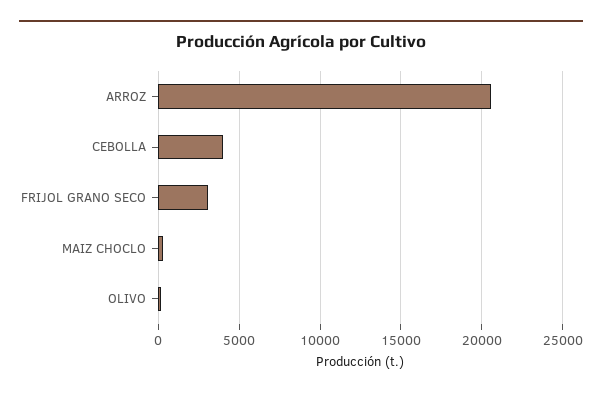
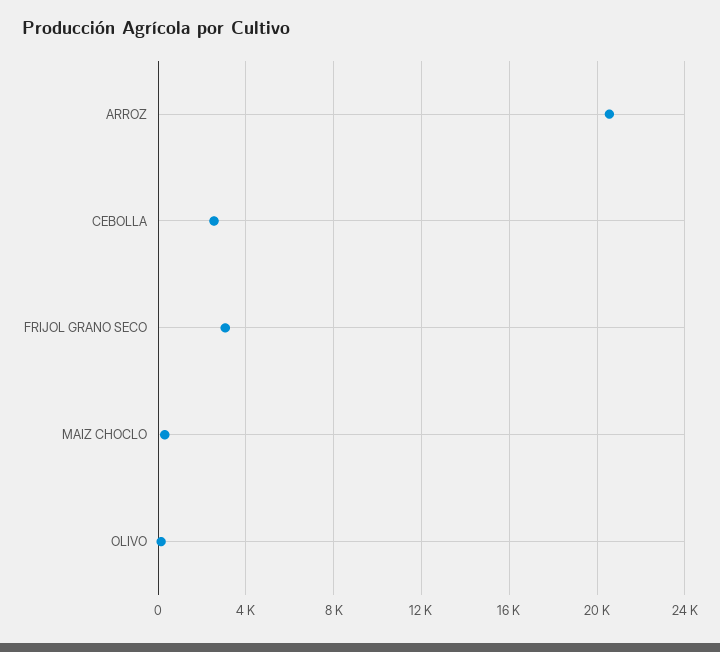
CEBOLLA: 4000 -> 2500

